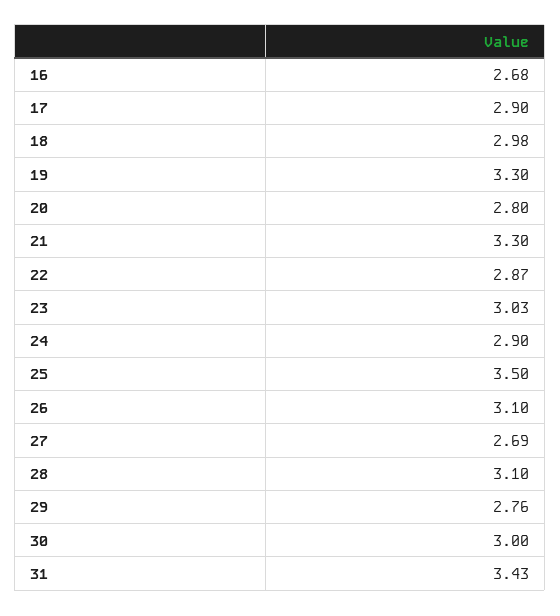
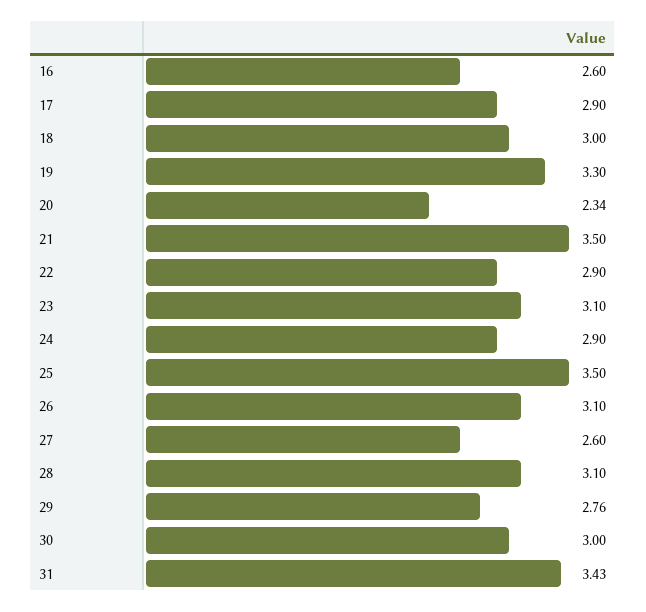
16: 2.68 -> 2.6
18: 2.98 -> 3
20: 2.8 -> 2.34
21: 3.3 -> 3.5
22: 2.87 -> 2.9
23: 3.03 -> 3.1
27: 2.69 -> 2.6

